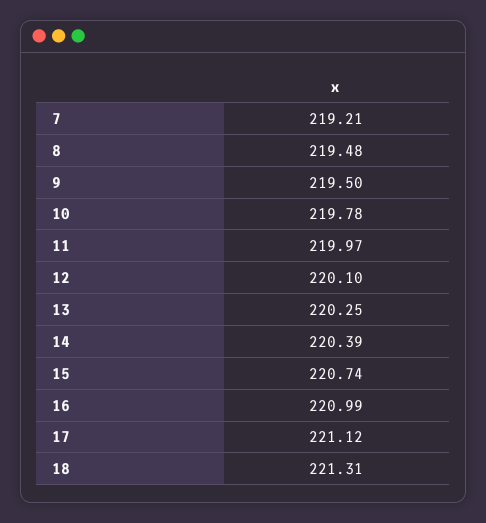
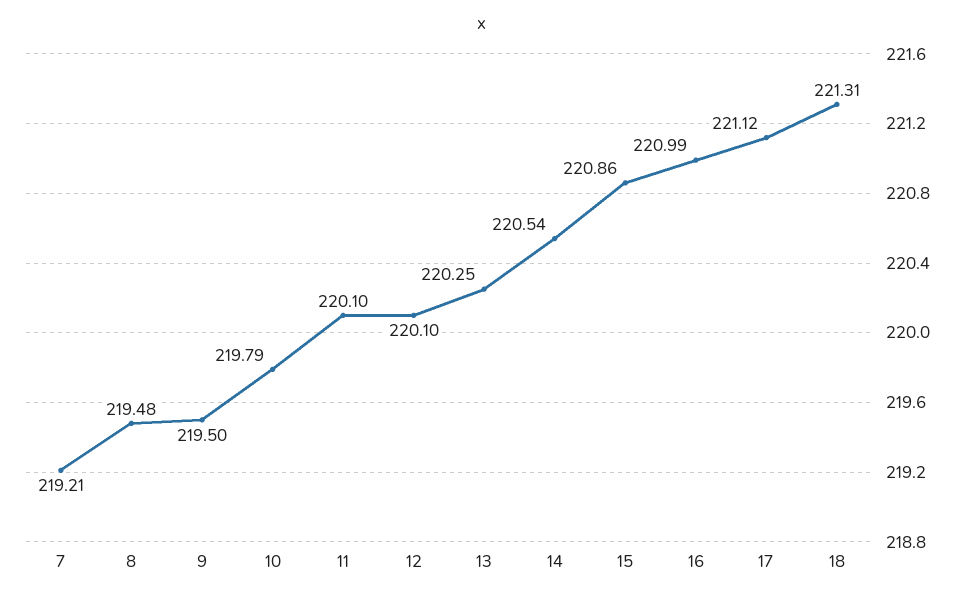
10: 219.78 -> 219.79
11: 219.97 -> 220.1
14: 220.39 -> 220.54
15: 220.74 -> 220.86

